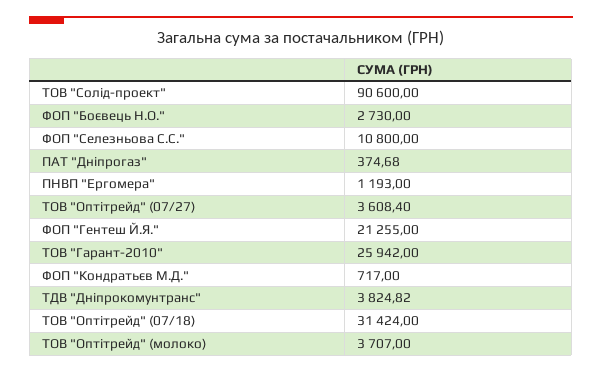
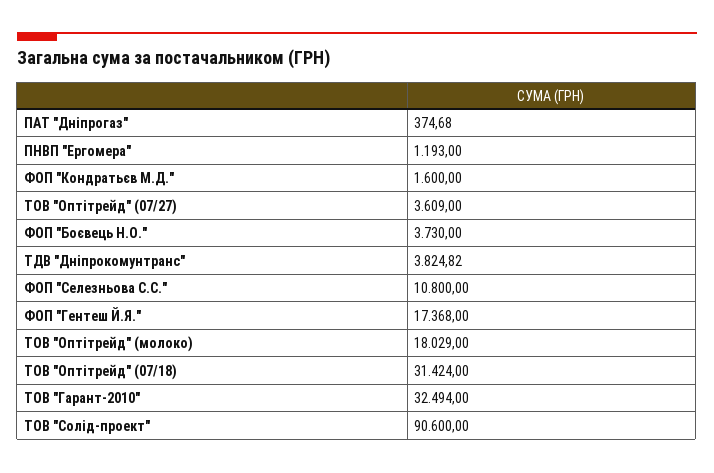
ФОП "Боєвець Н.О.": 2730 -> 3730
ТОВ "Оптітрейд" (07/27): 3608.4 -> 3609
ФОП "Гентеш Й.Я.": 21255 -> 17368
ТОВ "Гарант-2010": 25942 -> 32494
ФОП "Кондратьєв М.Д.": 717 -> 1600
ТОВ "Оптітрейд" (молоко): 3707 -> 18029

